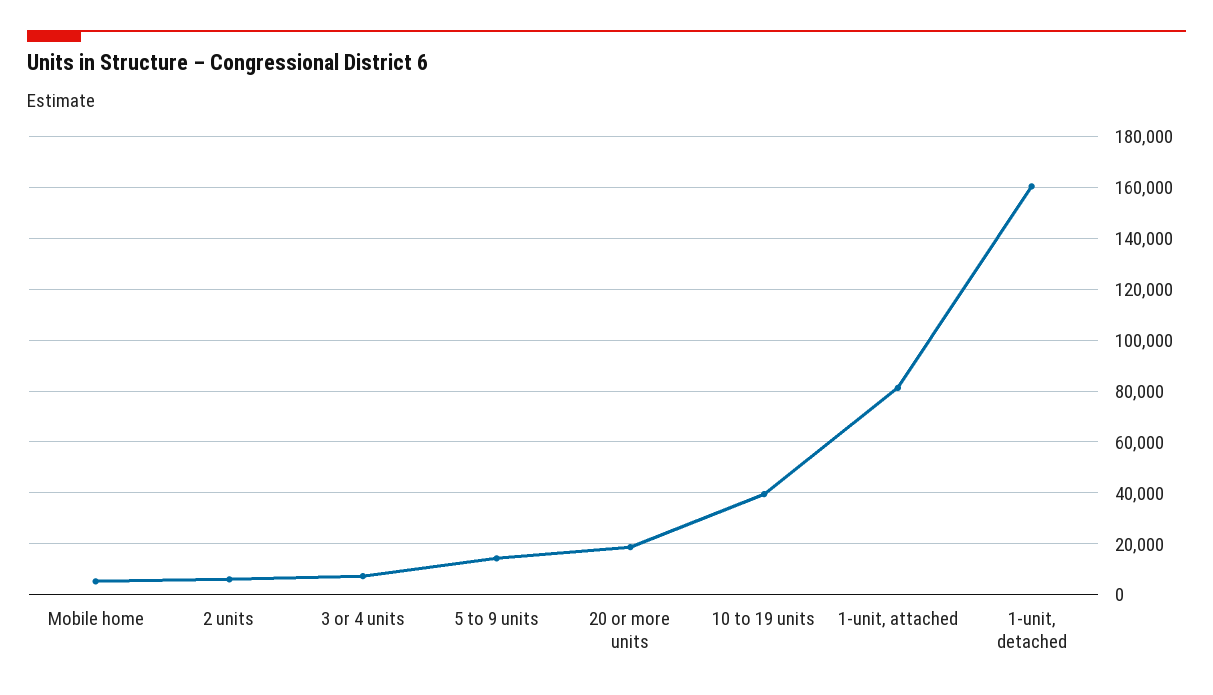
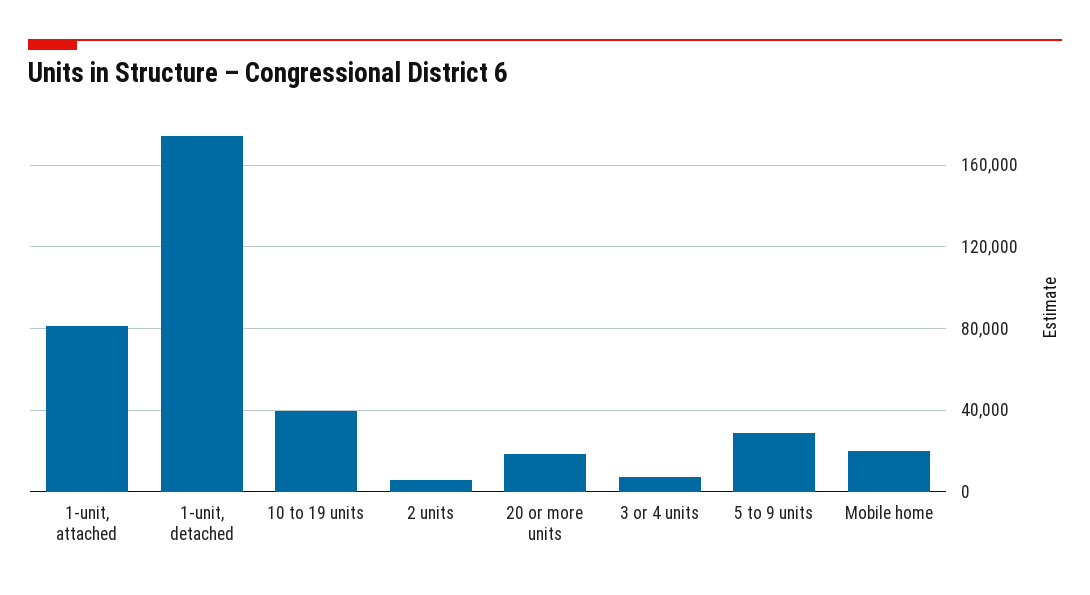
Mobile home: 5000 -> 20000
5 to 9 units: 15000 -> 30000
1-unit, detached: 160000 -> 175000

